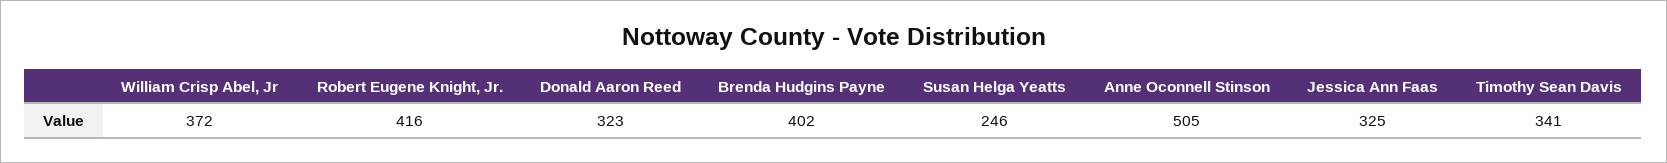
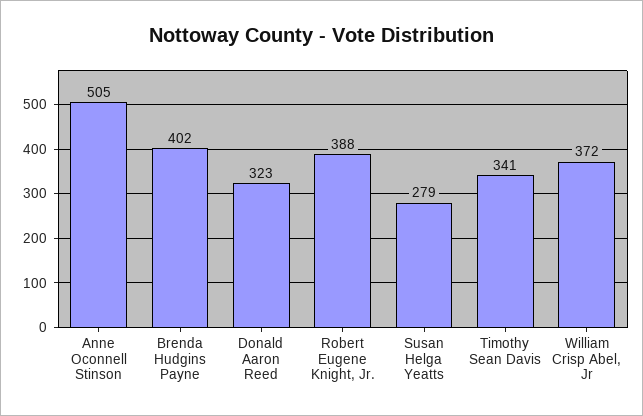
Robert Eugene Knight, Jr.: 416 -> 388
Susan Helga Yeatts: 246 -> 279
Jessica Ann Faas: 325 -> none

